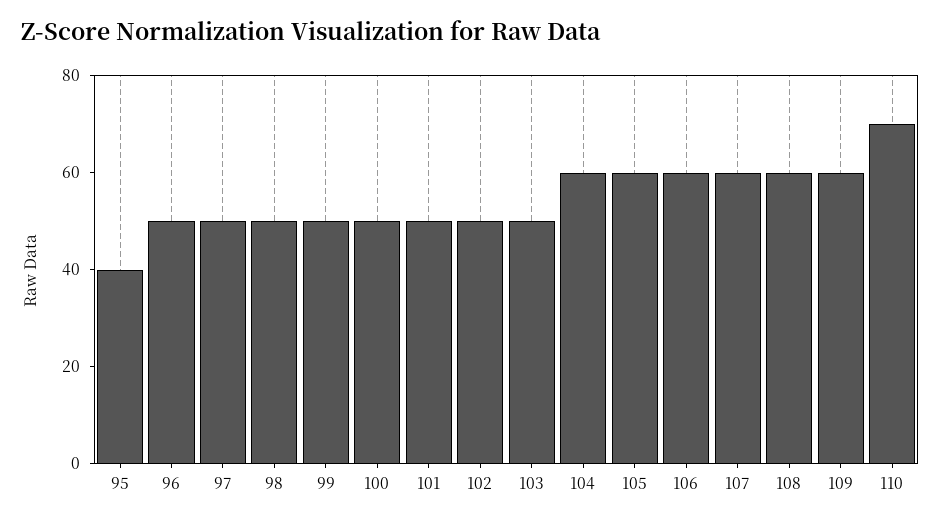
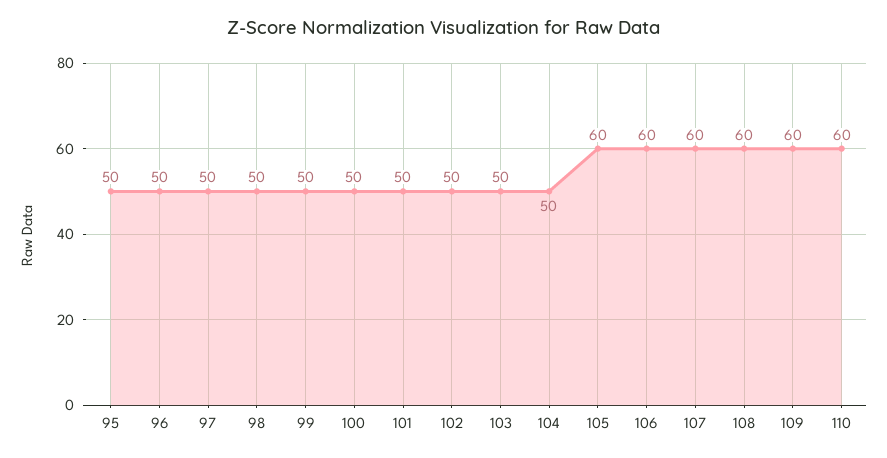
95: 40 -> 50
104: 60 -> 50
110: 70 -> 60

